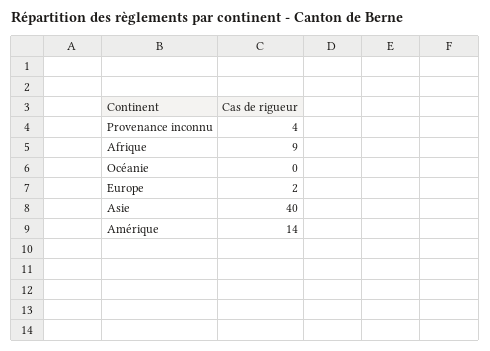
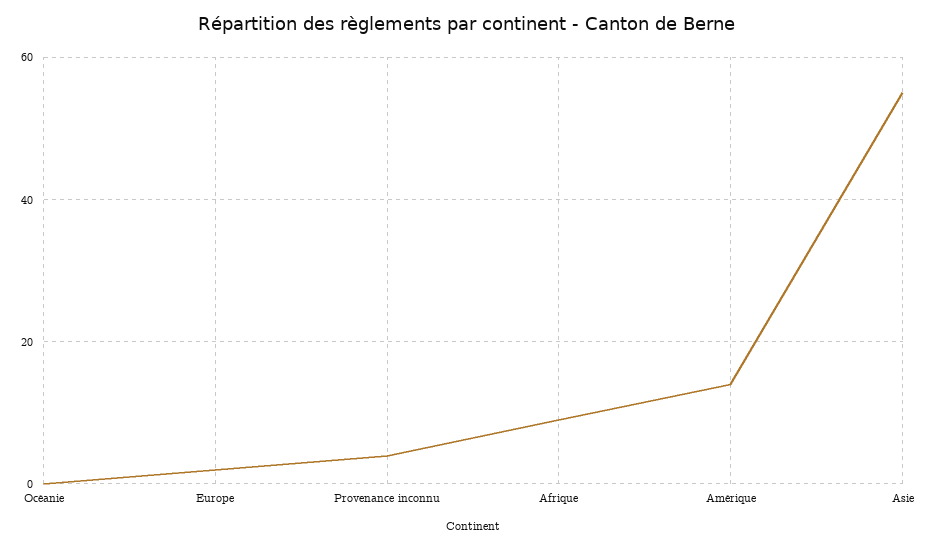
Asie: 40 -> 55

